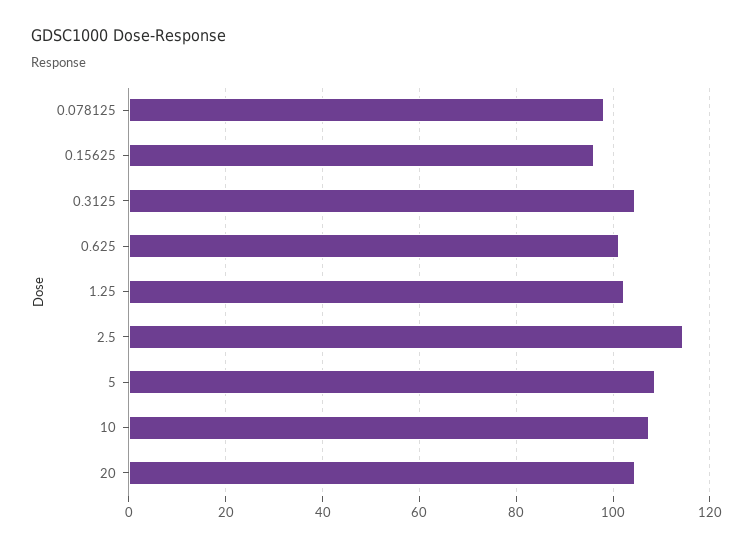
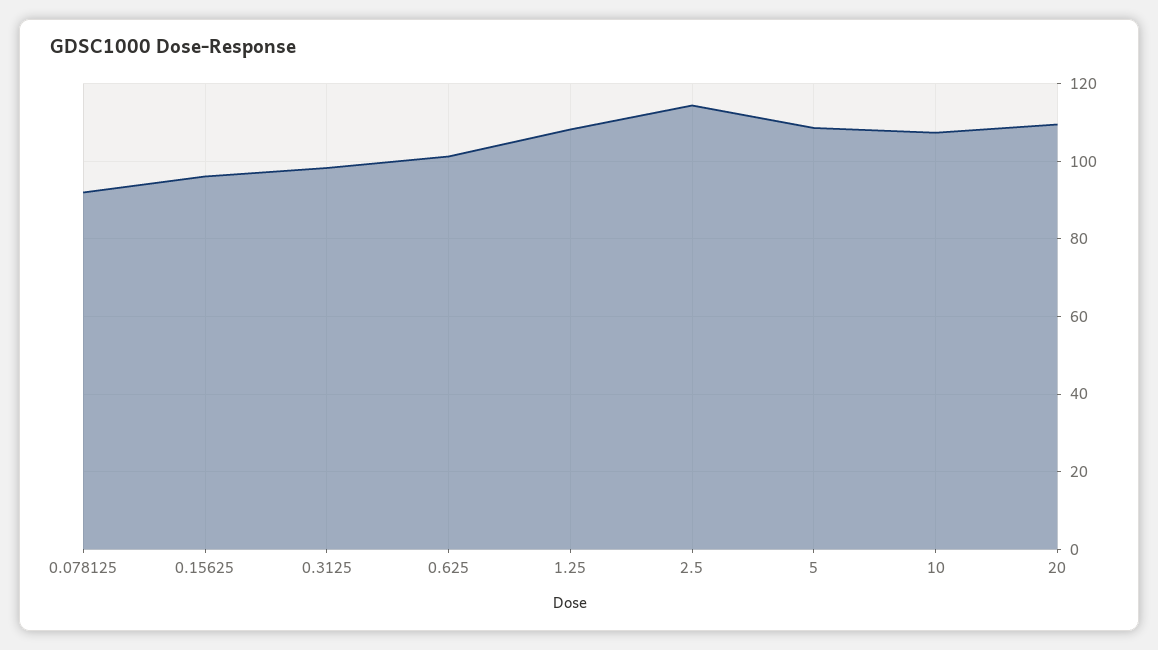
0.078125: 98 -> 92
0.3125: 104 -> 98
1.25: 102 -> 108
20: 104 -> 110

